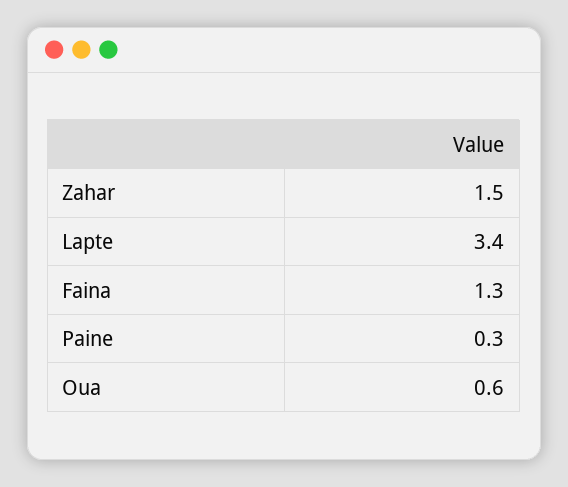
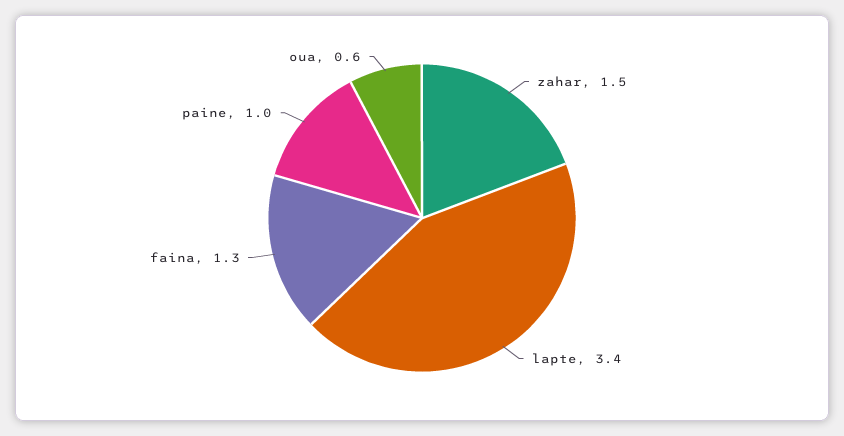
Paine: 0.3 -> 1

